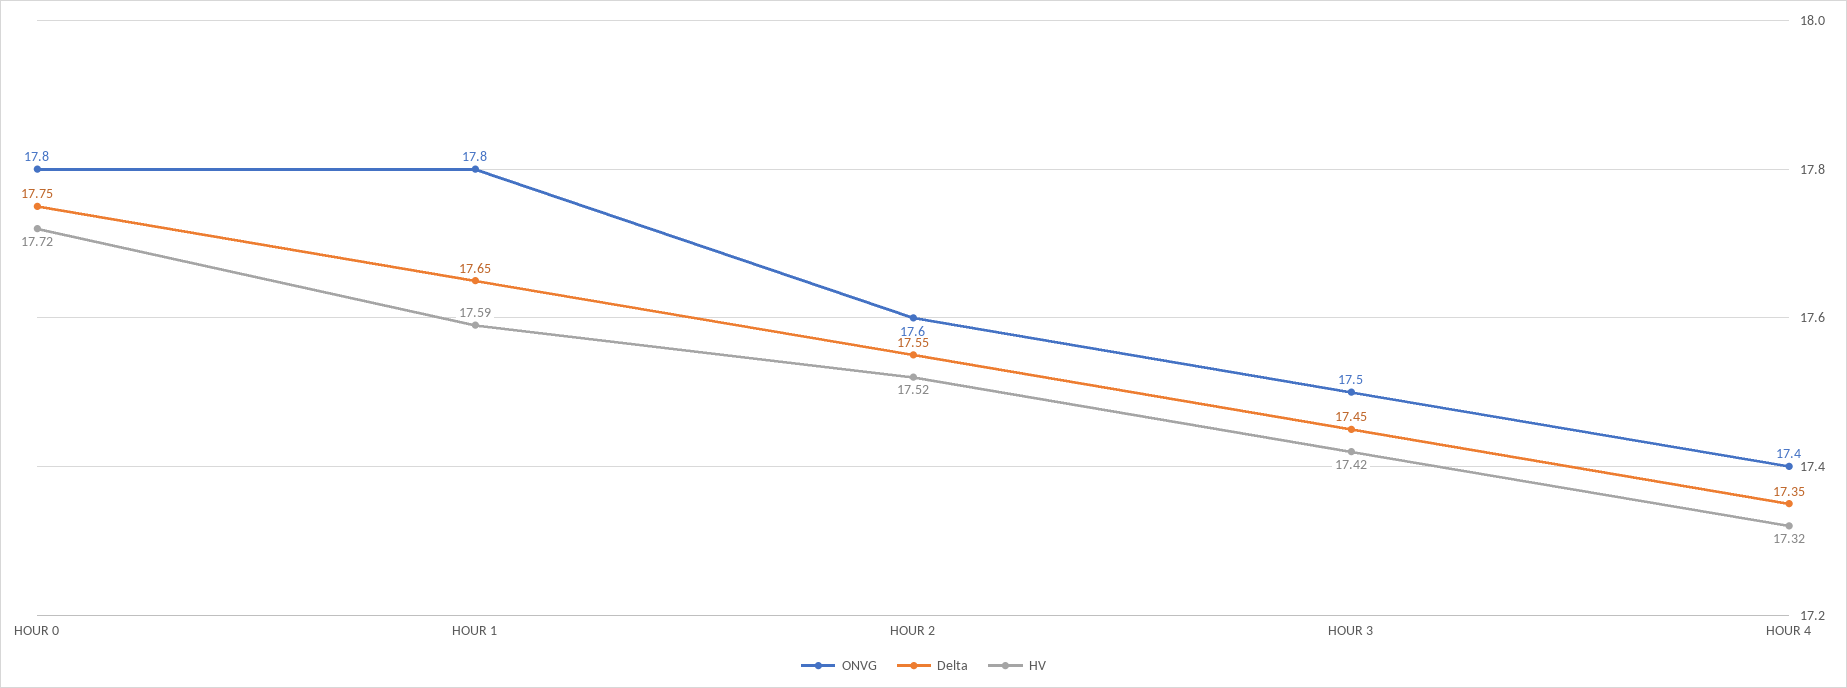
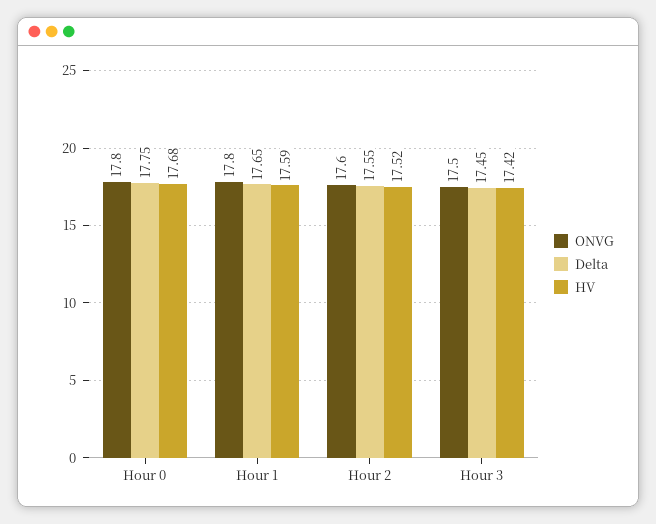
HV, HOUR 0: 17.72 -> 17.68
ONVG, HOUR 4: 17.4 -> none
Delta, HOUR 4: 17.35 -> none
HV, HOUR 4: 17.32 -> none

